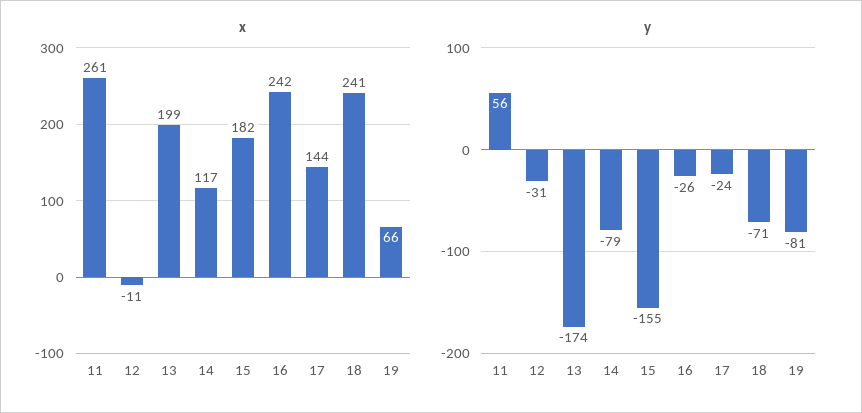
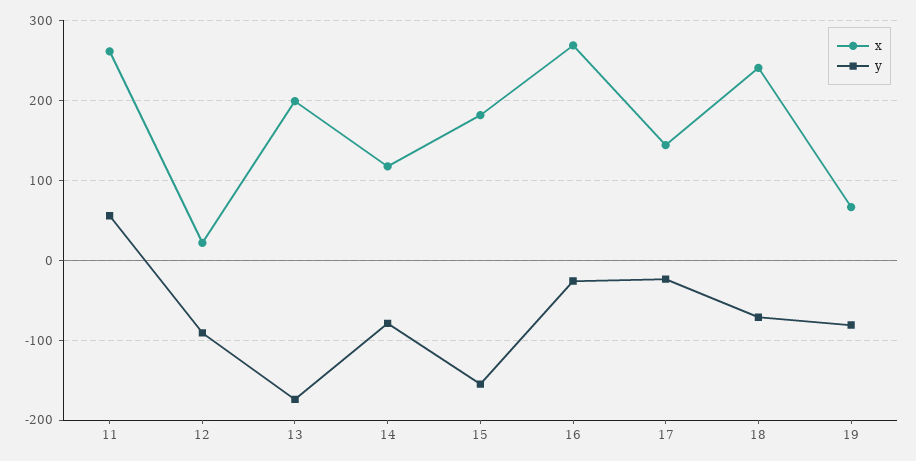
x, 12: -11 -> 20
x, 16: 242 -> 270
y, 12: -31 -> -90

